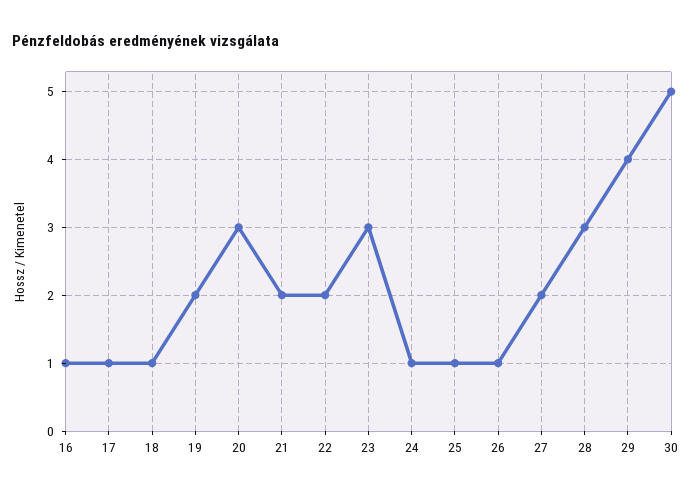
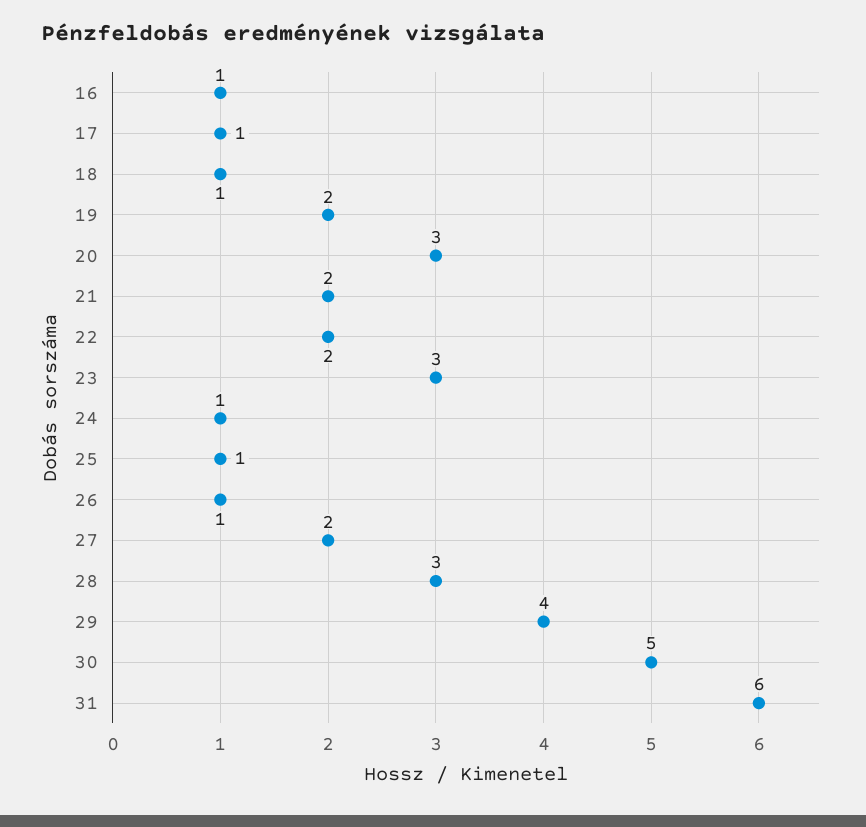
31: none -> 6

